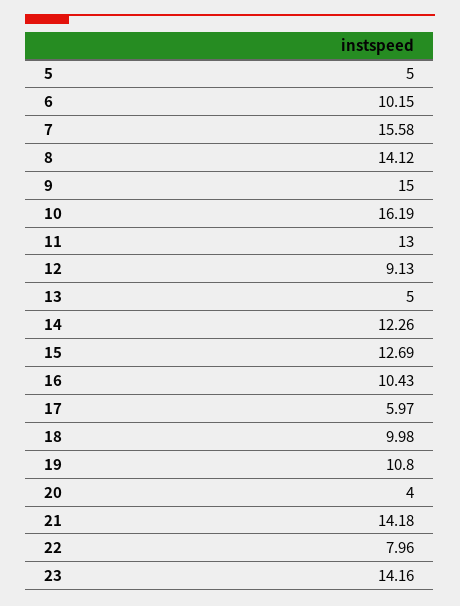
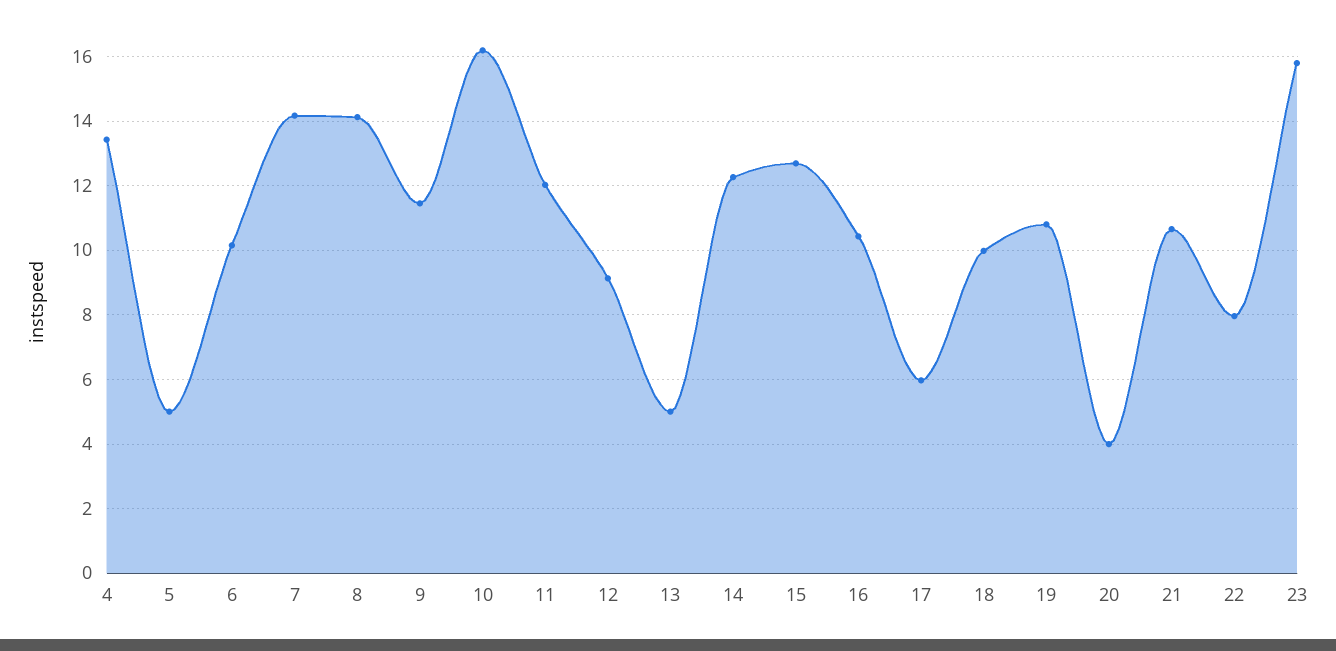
7: 15.58 -> 14.2
9: 15 -> 11.4
11: 13 -> 12
21: 14.18 -> 10.6
23: 14.16 -> 15.8
4: none -> 13.4

